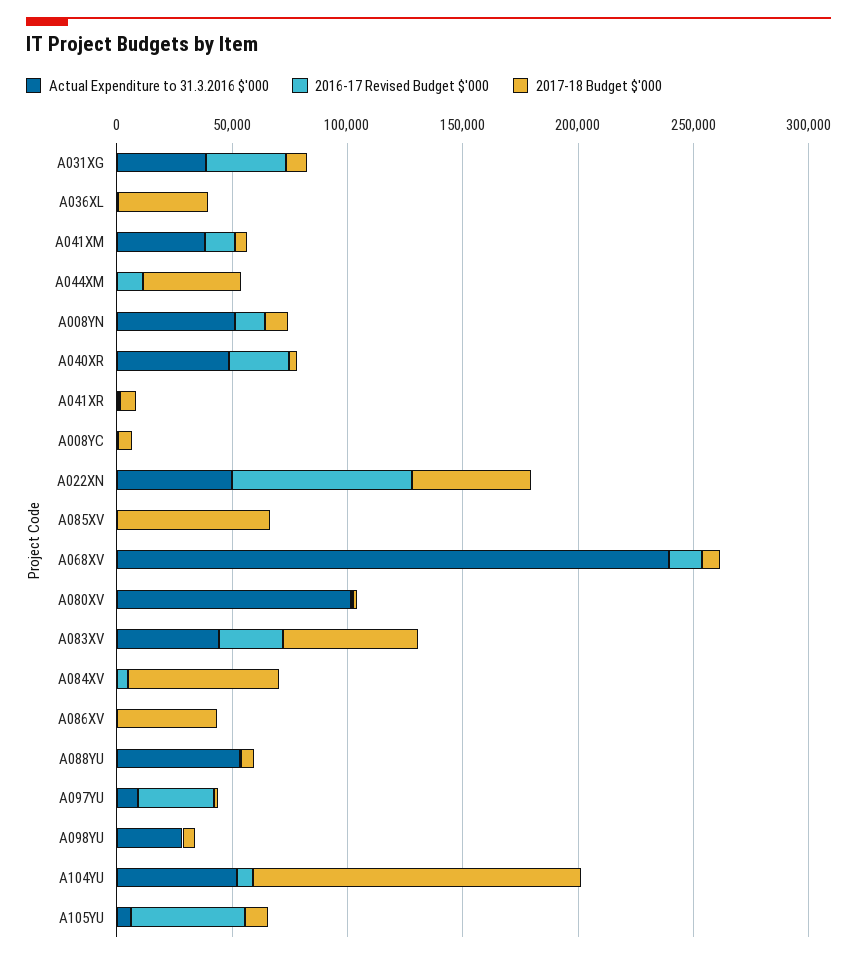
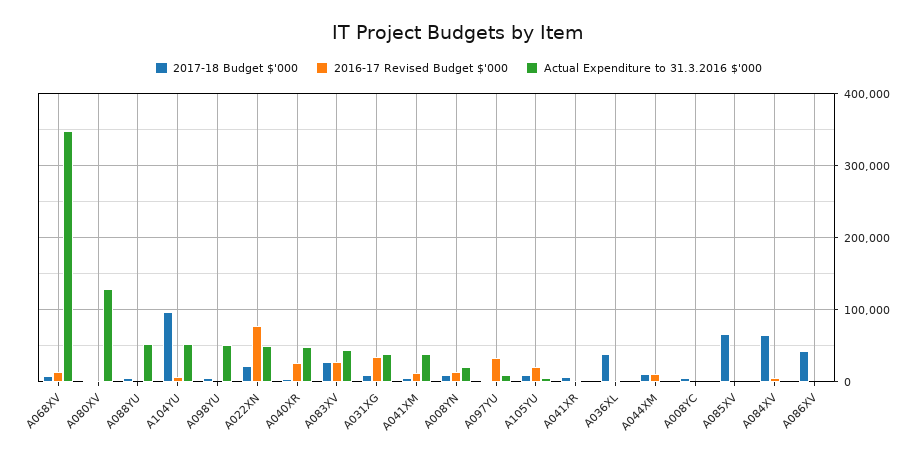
2017-18 Budget $'000, A044XM: 40000 -> 10000
Actual Expenditure to 31.3.2016 $'000, A008YN: 50000 -> 20000
2017-18 Budget $'000, A022XN: 50000 -> 20000
Actual Expenditure to 31.3.2016 $'000, A068XV: 240000 -> 350000
Actual Expenditure to 31.3.2016 $'000, A080XV: 100000 -> 130000
2017-18 Budget $'000, A083XV: 60000 -> 30000
Actual Expenditure to 31.3.2016 $'000, A098YU: 30000 -> 50000
2017-18 Budget $'000, A104YU: 140000 -> 100000
2016-17 Revised Budget $'000, A105YU: 50000 -> 20000

